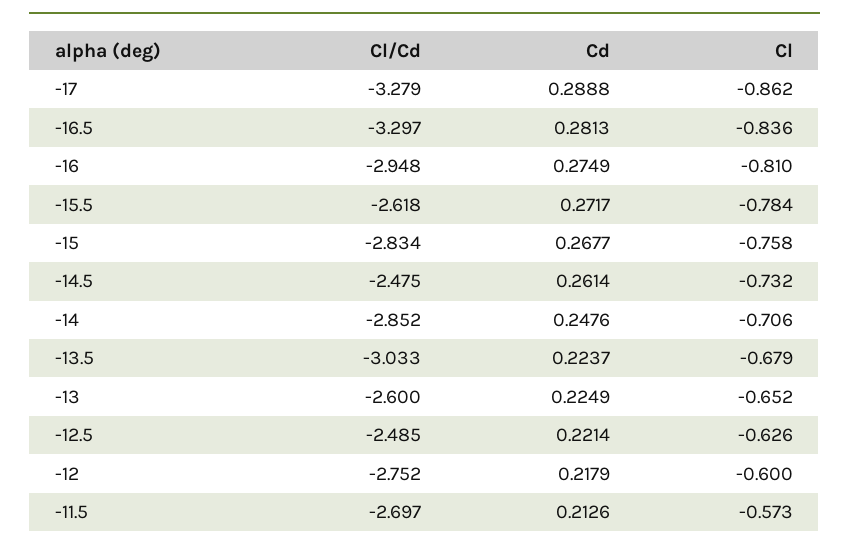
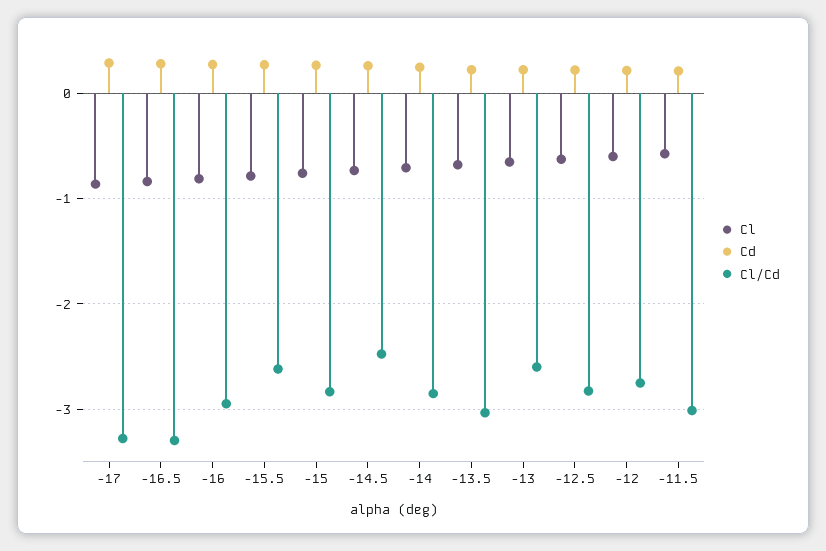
Cl/Cd, -12.5: -2.485 -> -2.8
Cl/Cd, -11.5: -2.697 -> -3

